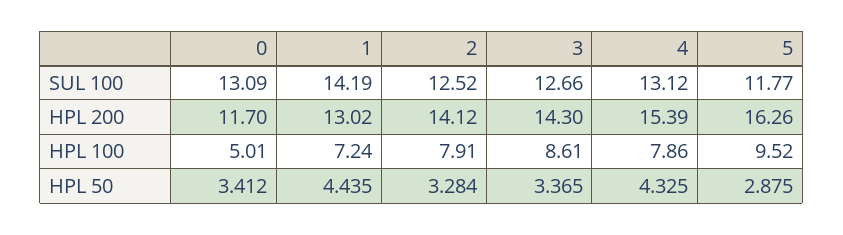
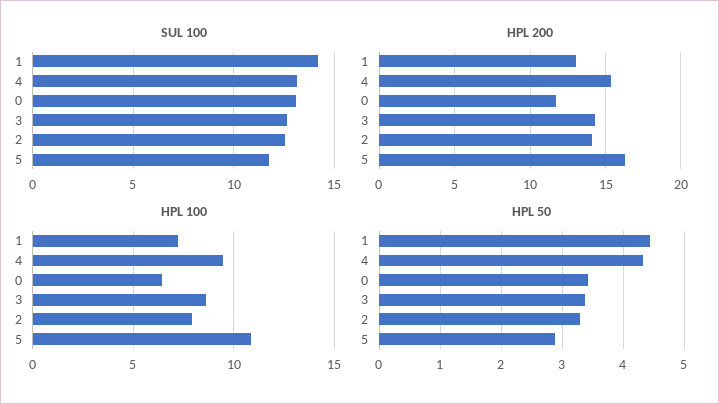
HPL 100, 0: 5.01 -> 6.5
HPL 100, 4: 7.86 -> 9.5
HPL 100, 5: 9.52 -> 11

